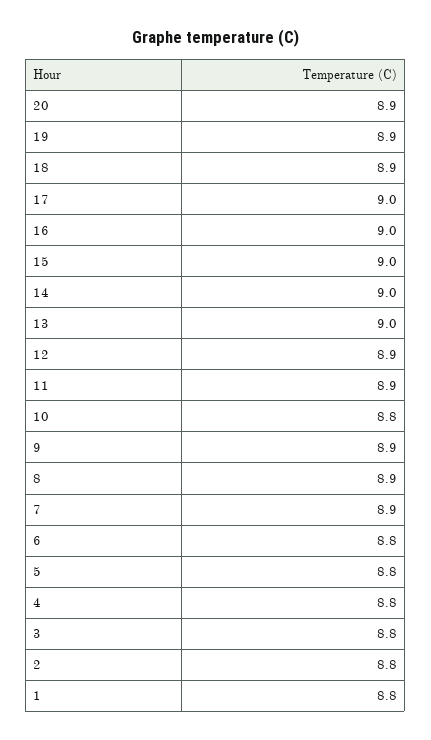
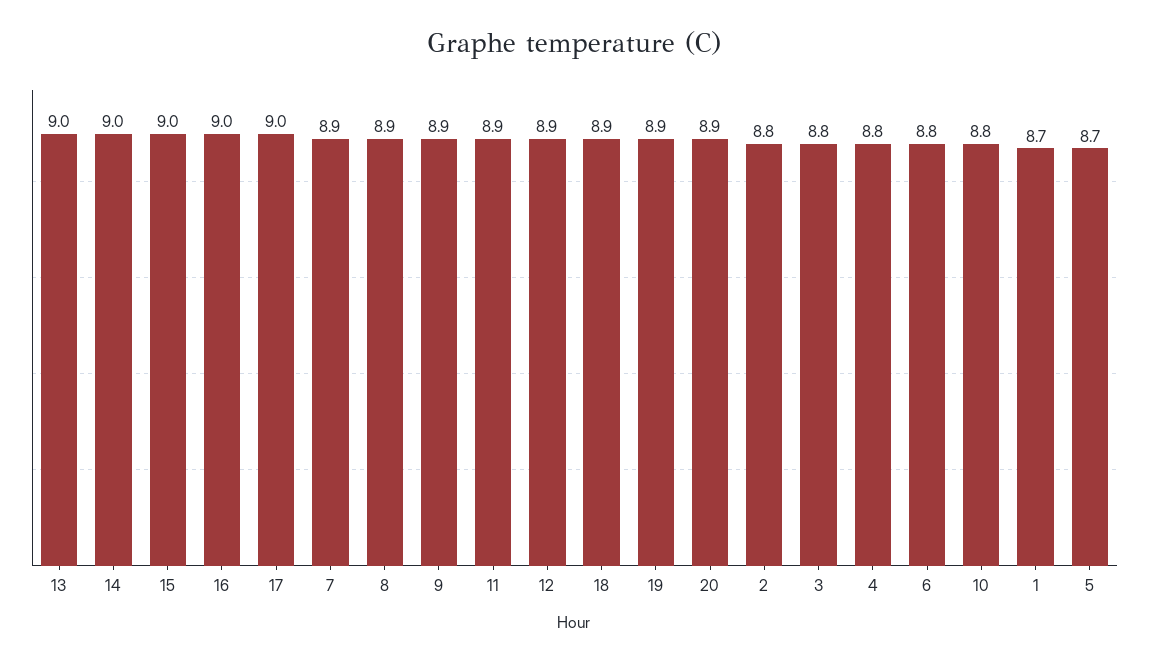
5: 8.8 -> 8.7
1: 8.8 -> 8.7

